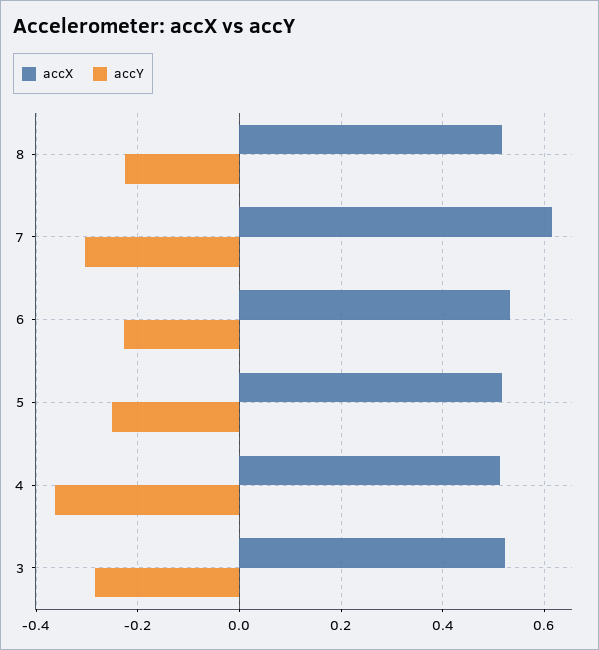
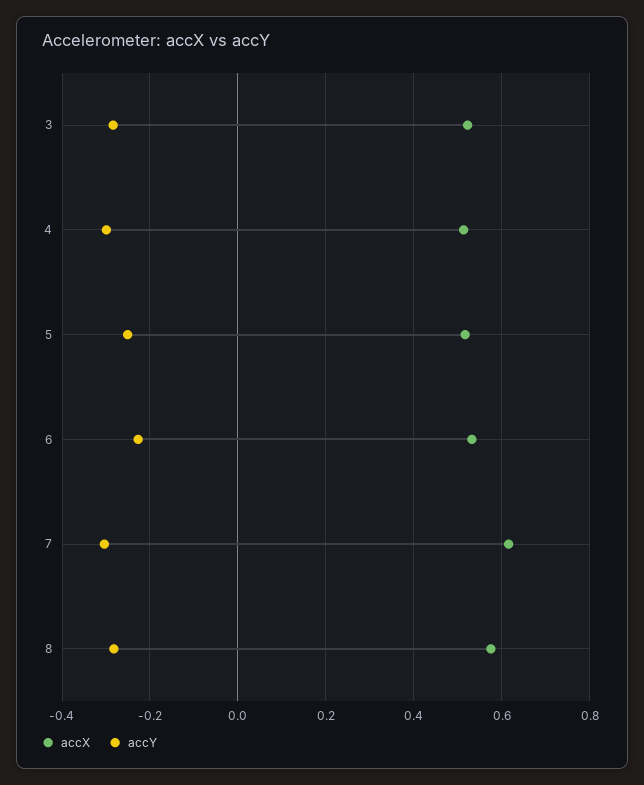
accX, 8: 0.52 -> 0.58
accY, 8: -0.22 -> -0.28
accY, 4: -0.36 -> -0.3

